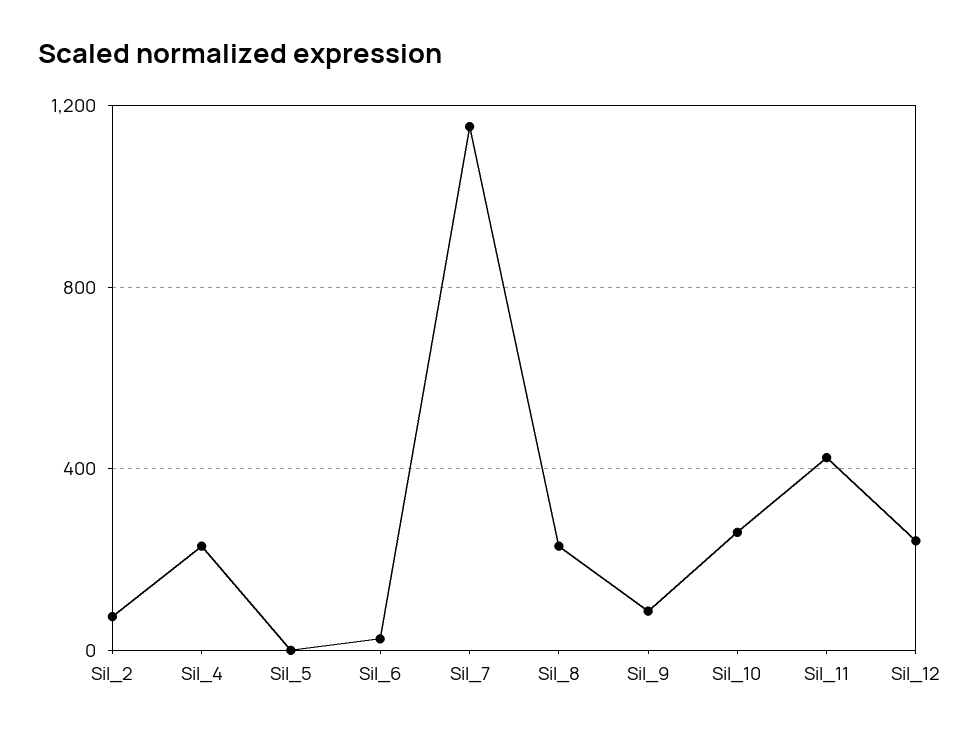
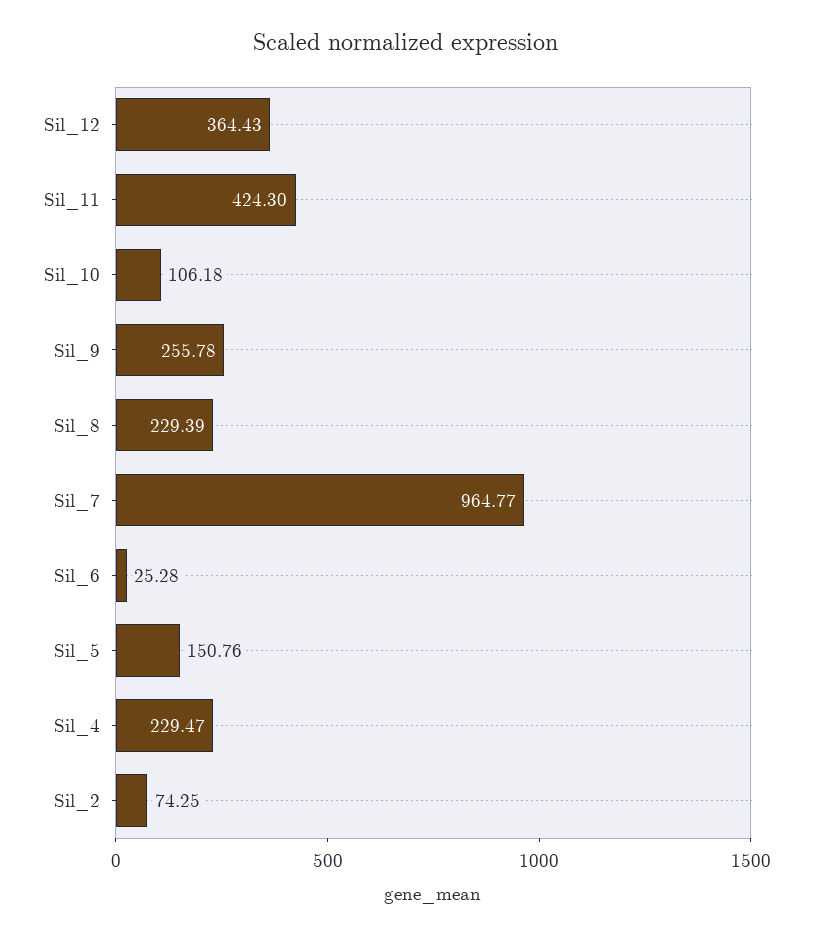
Sil_5: 0 -> 150.76
Sil_7: 1150 -> 964.77
Sil_9: 100 -> 255.78
Sil_10: 250 -> 106.18
Sil_12: 250 -> 364.43

